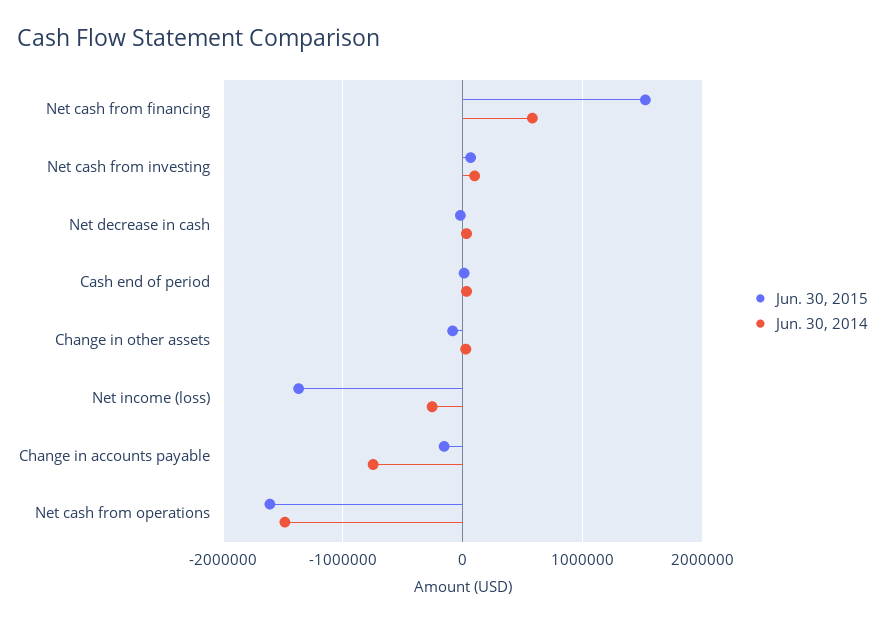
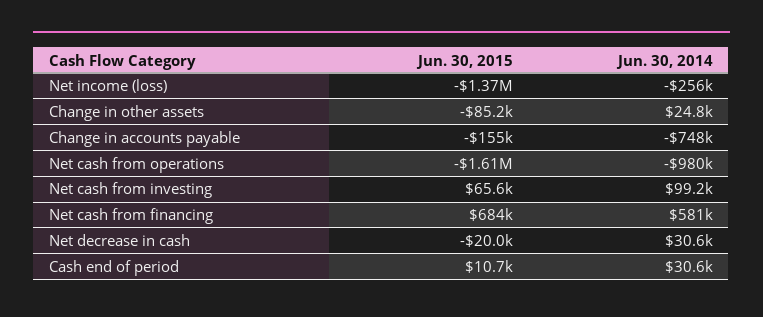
Jun. 30, 2015, Net cash from financing: 1500000 -> 684000
Jun. 30, 2014, Net cash from operations: -1500000 -> -980000

